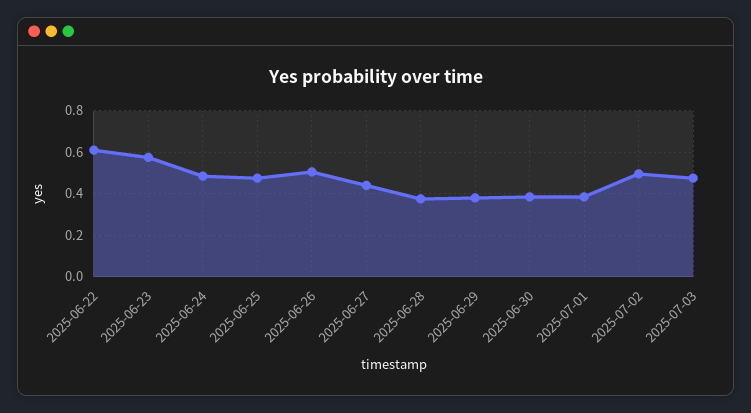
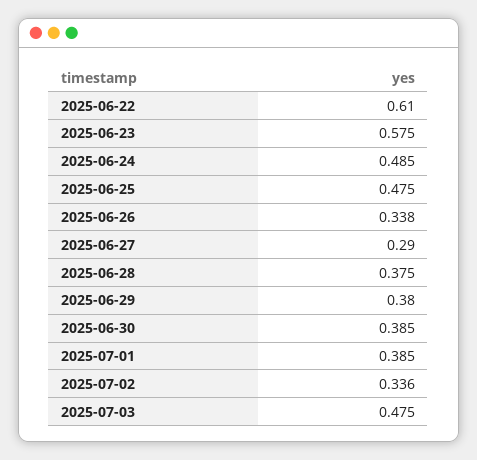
2025-06-26: 0.5 -> 0.338
2025-06-27: 0.45 -> 0.29
2025-07-02: 0.5 -> 0.336

